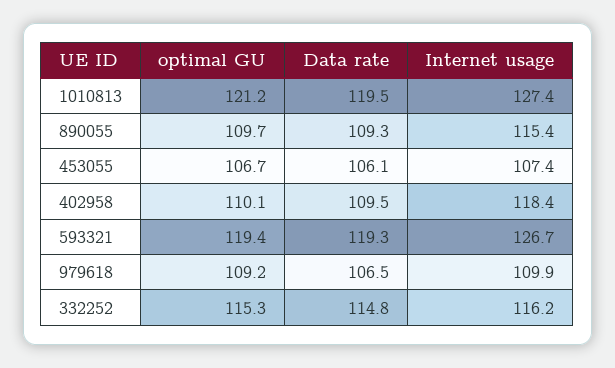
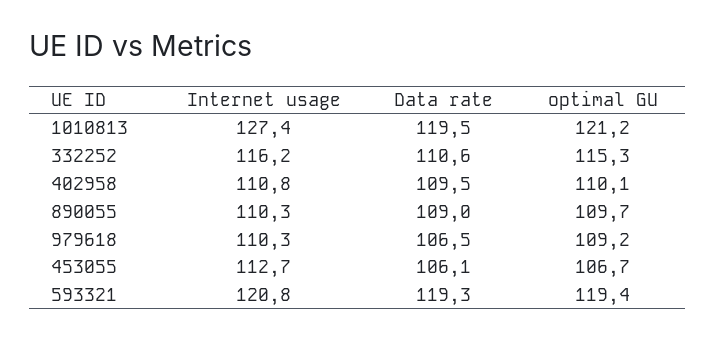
Data rate, 890055: 109.3 -> 109
Internet usage, 890055: 115.4 -> 110.3
Internet usage, 453055: 107.4 -> 112.7
Internet usage, 402958: 118.4 -> 110.8
Internet usage, 593321: 126.7 -> 120.8
Internet usage, 979618: 109.9 -> 110.3
Data rate, 332252: 114.8 -> 110.6

